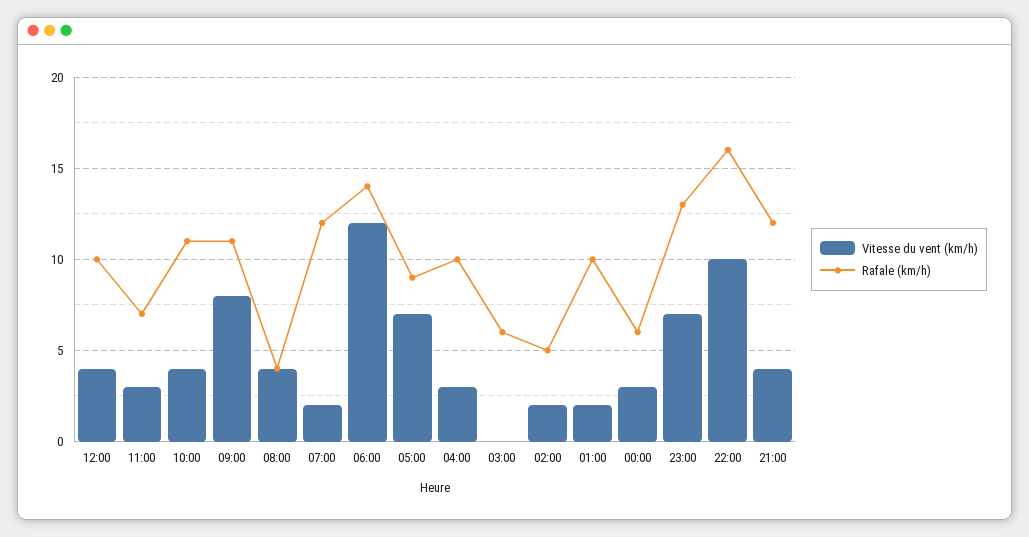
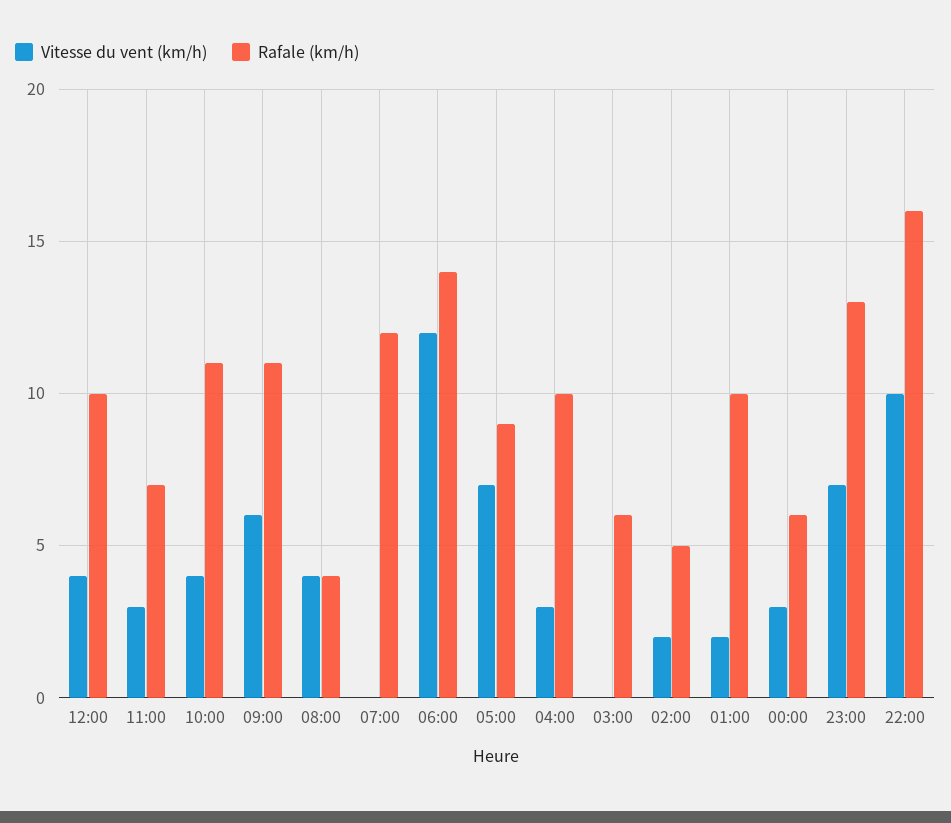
Vitesse du vent (km/h), 09:00: 8 -> 6
Vitesse du vent (km/h), 07:00: 2 -> 0
Vitesse du vent (km/h), 21:00: 4 -> none
Rafale (km/h), 21:00: 12 -> none

